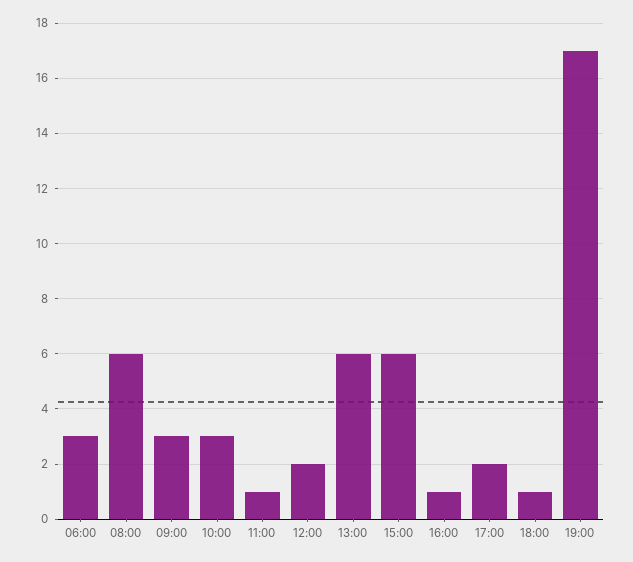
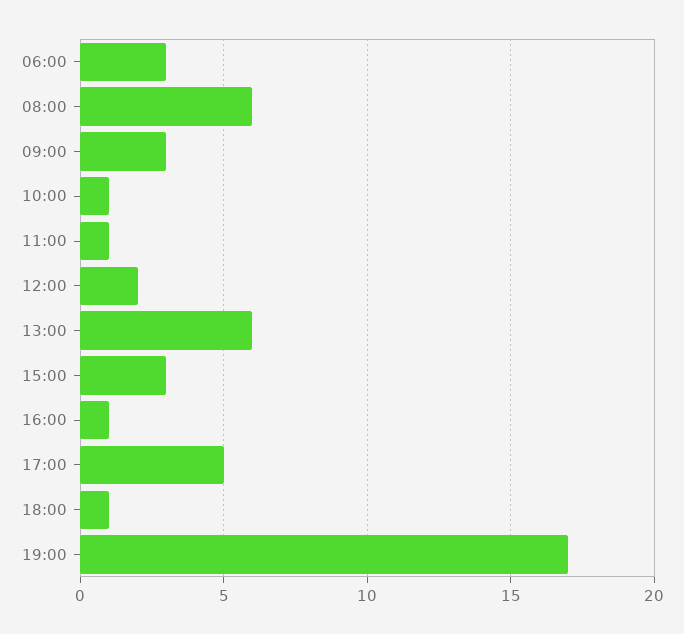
10:00: 3 -> 1
15:00: 6 -> 3
17:00: 2 -> 5

